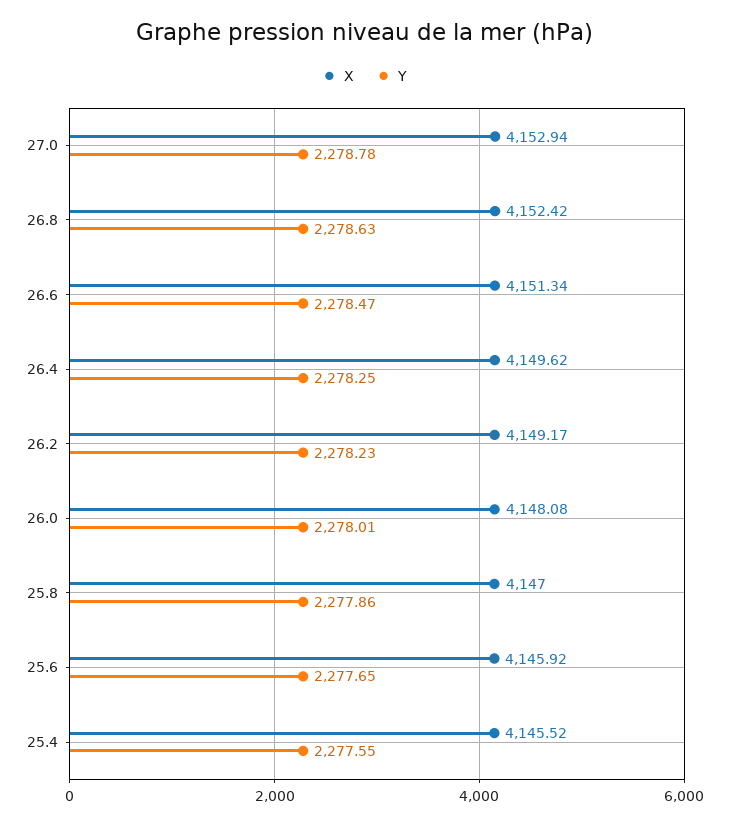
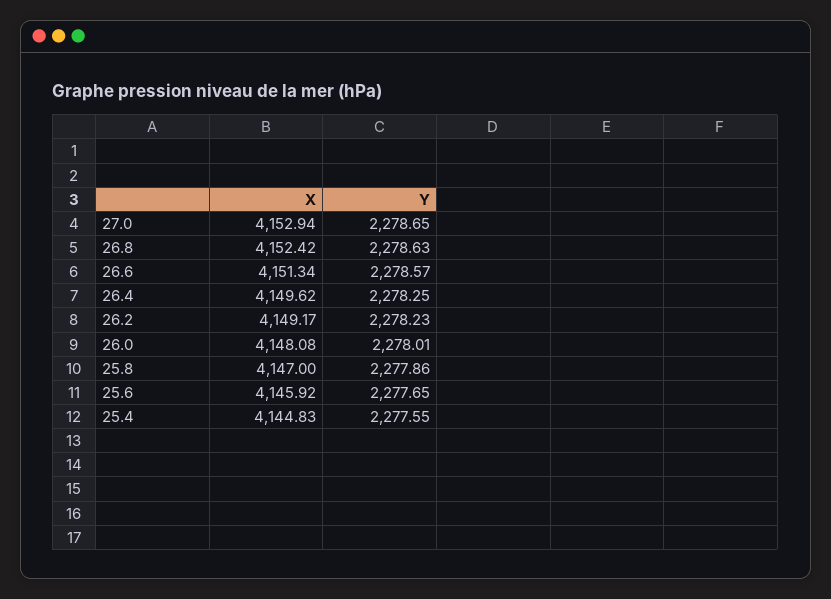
Y, 27.0: 2278.78 -> 2278.65
Y, 26.6: 2278.47 -> 2278.57
X, 25.4: 4145.52 -> 4144.83

